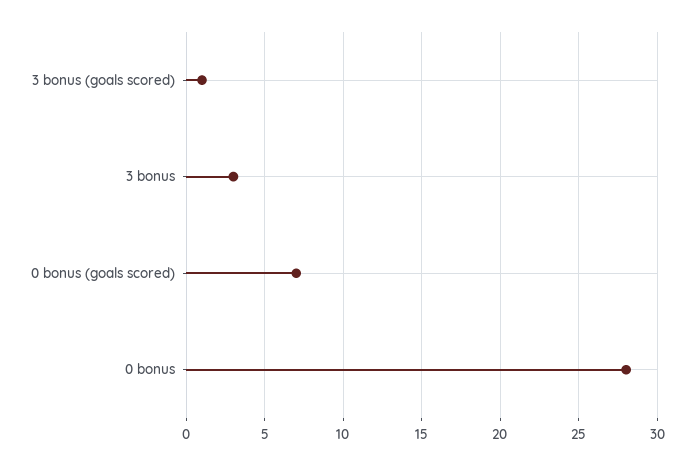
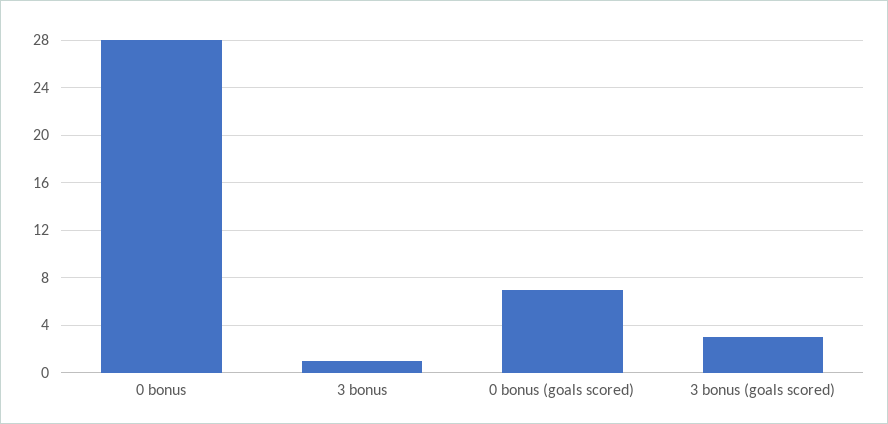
3 bonus (goals scored): 1 -> 3
3 bonus: 3 -> 1

